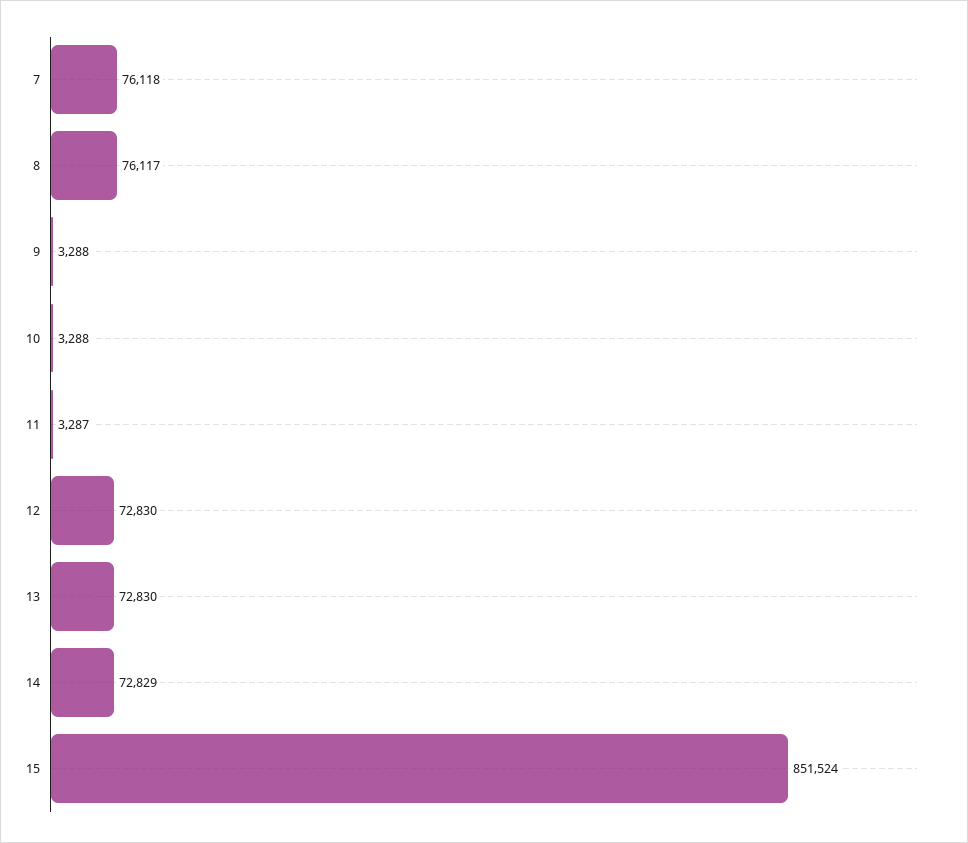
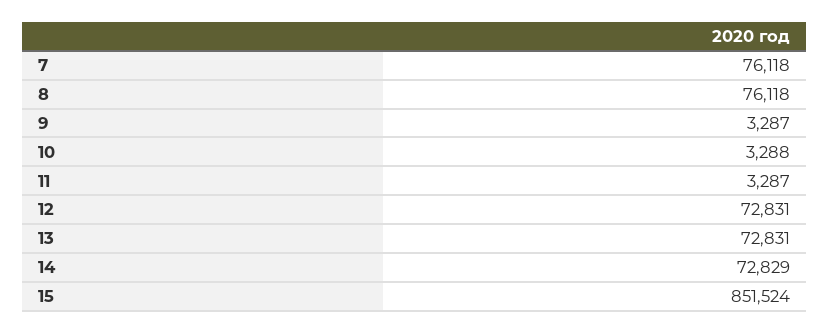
8: 76117 -> 76118
9: 3288 -> 3287
12: 72830 -> 72831
13: 72830 -> 72831

